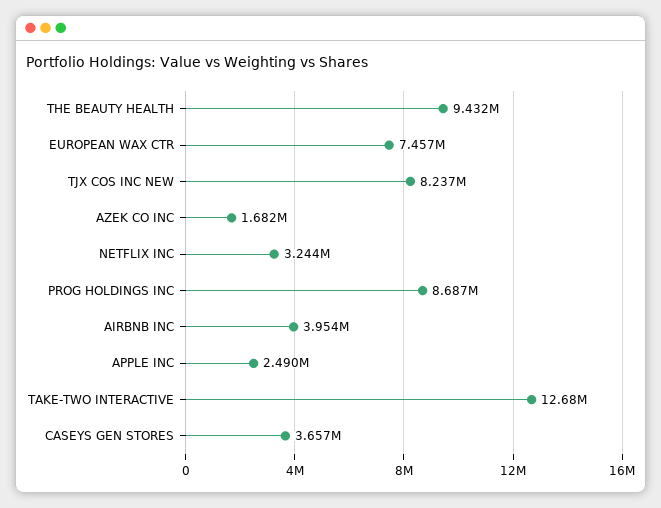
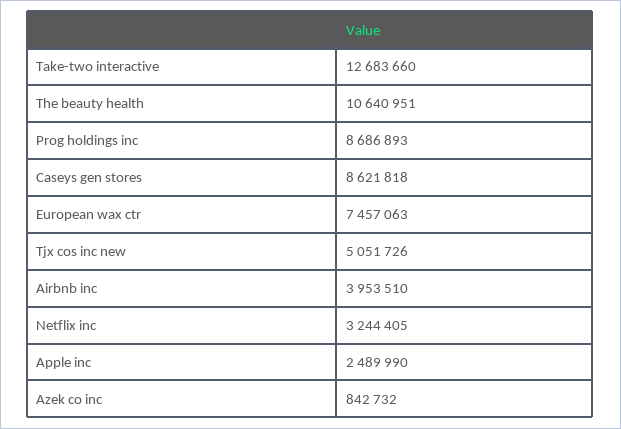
THE BEAUTY HEALTH: 9432000 -> 10640951
TJX COS INC NEW: 8237000 -> 5051726
AZEK CO INC: 1682000 -> 842732
CASEYS GEN STORES: 3657000 -> 8621818

